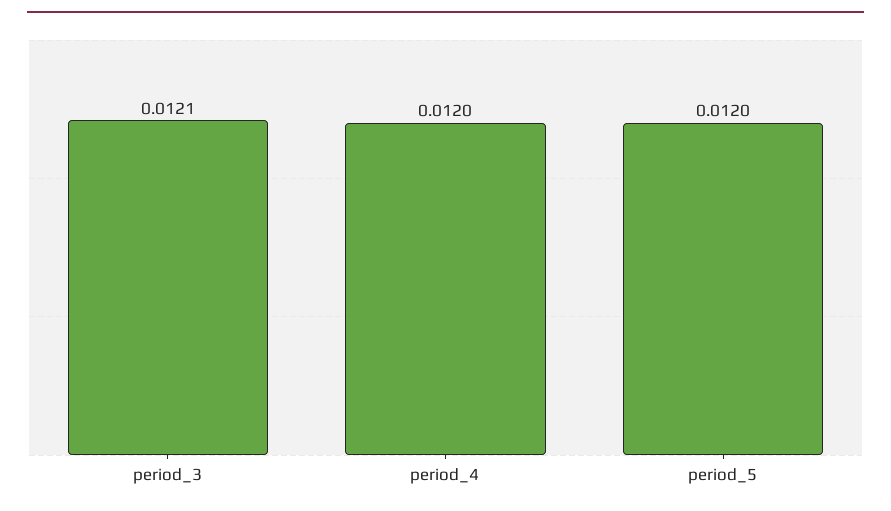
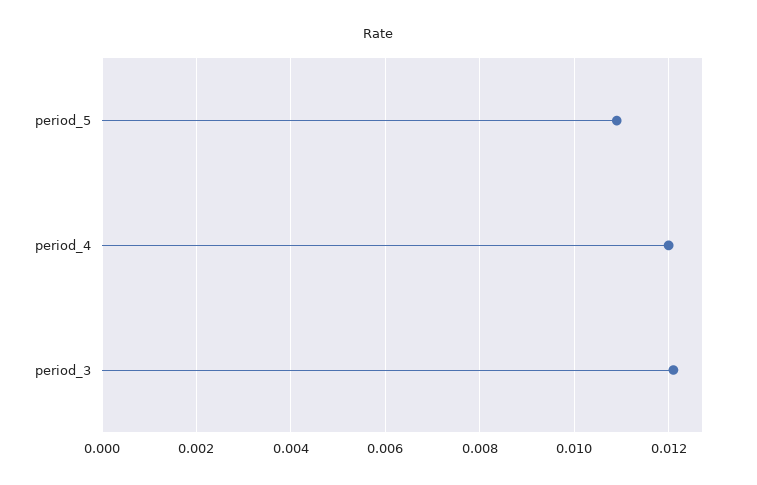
period_5: 0.012 -> 0.011

